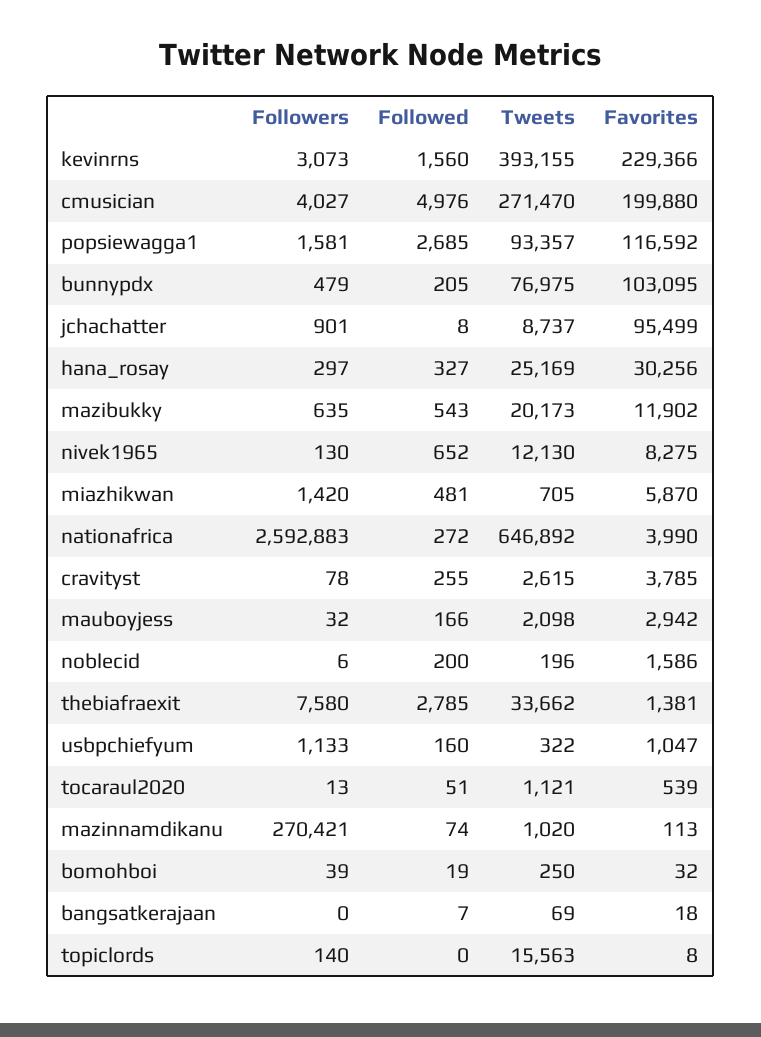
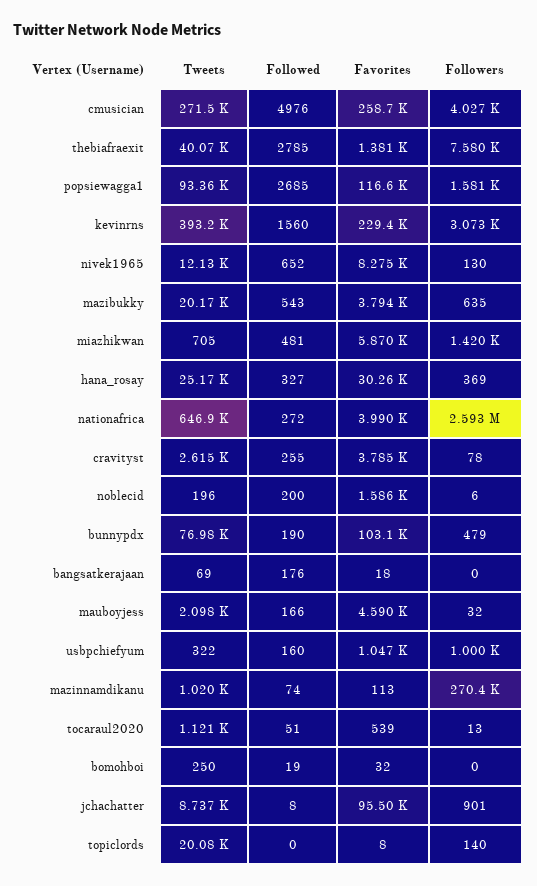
Favorites, cmusician: 199880 -> 258700
Followed, bunnypdx: 205 -> 190
Followers, hana_rosay: 297 -> 369
Favorites, mazibukky: 11902 -> 3794
Favorites, mauboyjess: 2942 -> 4590
Tweets, thebiafraexit: 33662 -> 40070
Followers, usbpchiefyum: 1133 -> 1000
Followers, bomohboi: 39 -> 0
Followed, bangsatkerajaan: 7 -> 176
Tweets, topiclords: 15563 -> 20080

